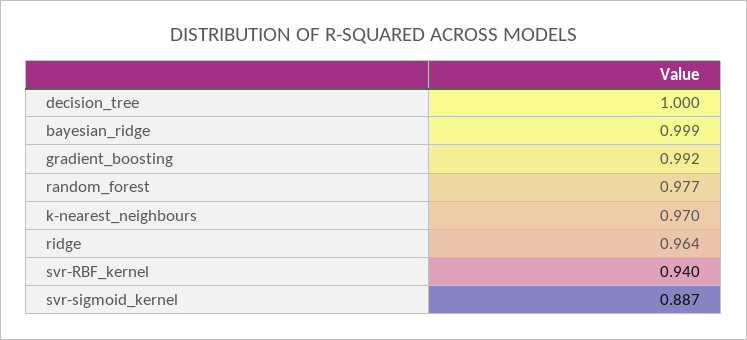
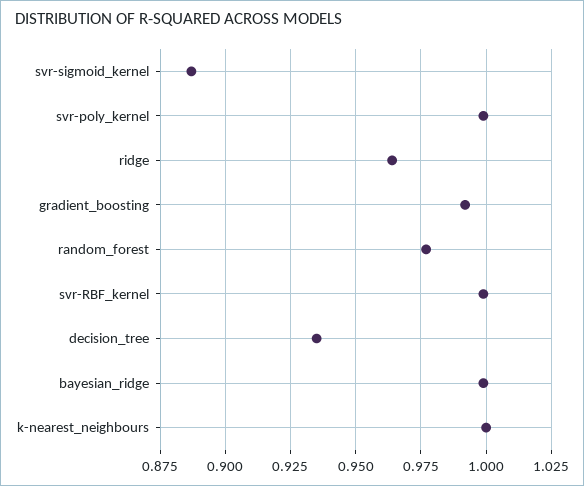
decision_tree: 1 -> 0.935
k-nearest_neighbours: 0.97 -> 1
svr-RBF_kernel: 0.94 -> 1
svr-poly_kernel: none -> 1

